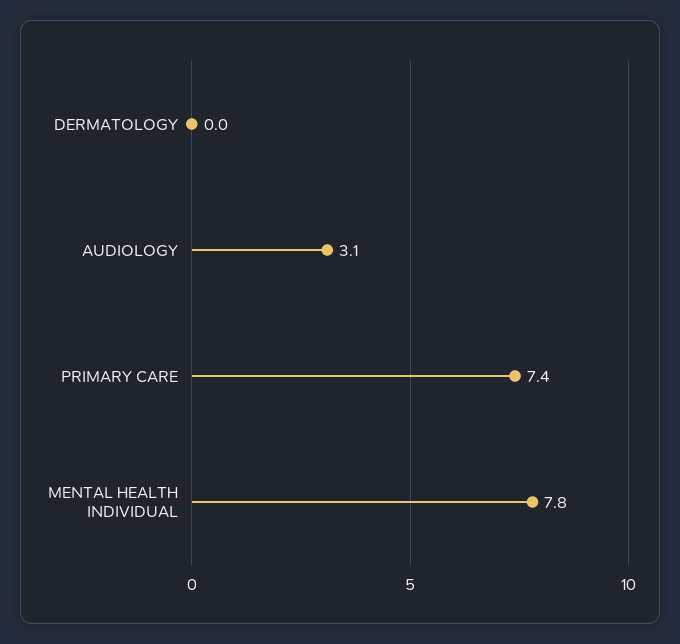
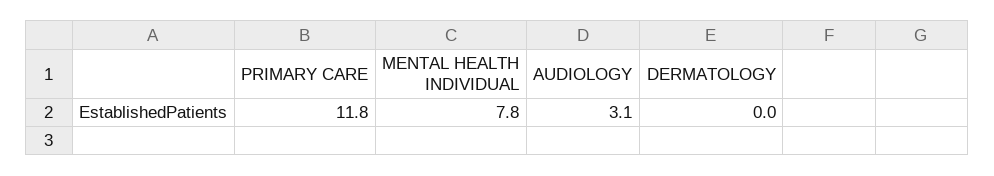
PRIMARY CARE: 7.4 -> 11.8

